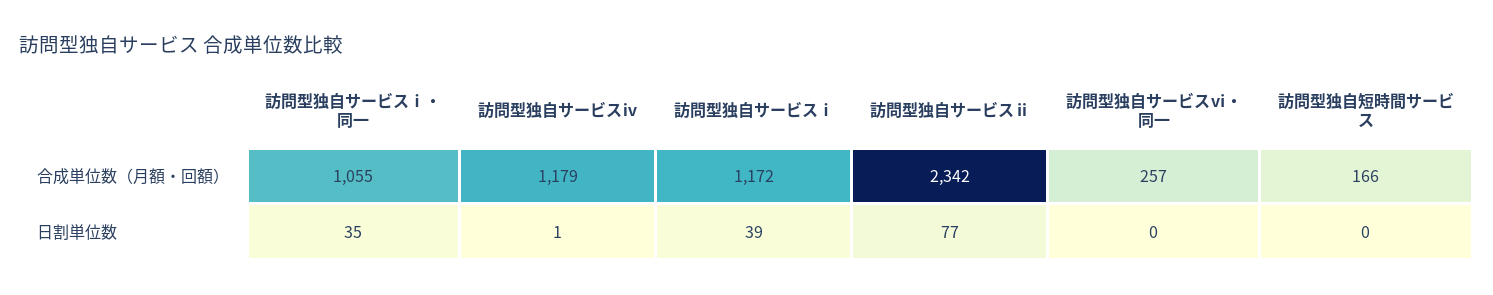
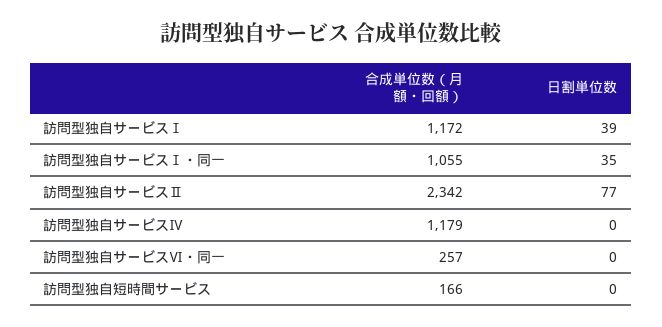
訪問型独自サービスⅳ, 日割単位数: 1 -> 0

